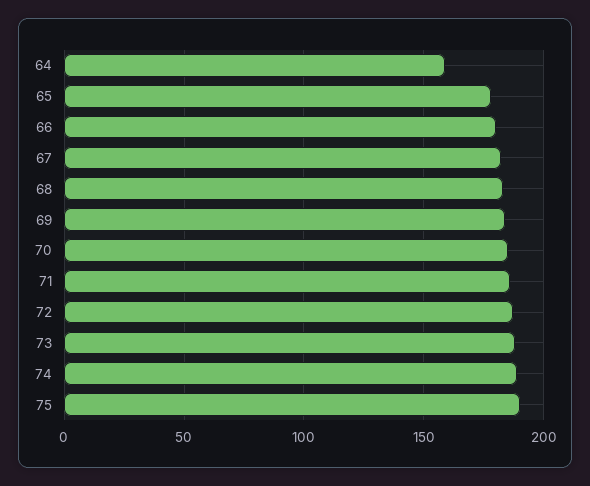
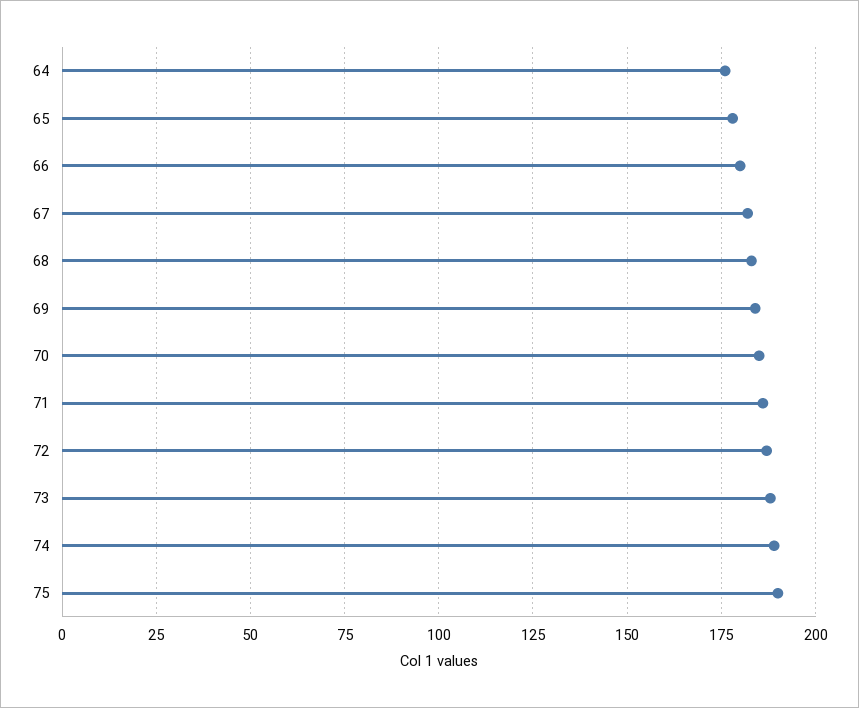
64: 160 -> 175

